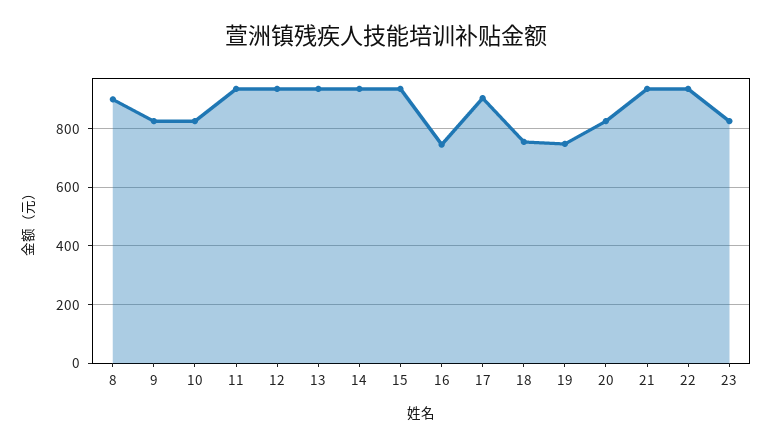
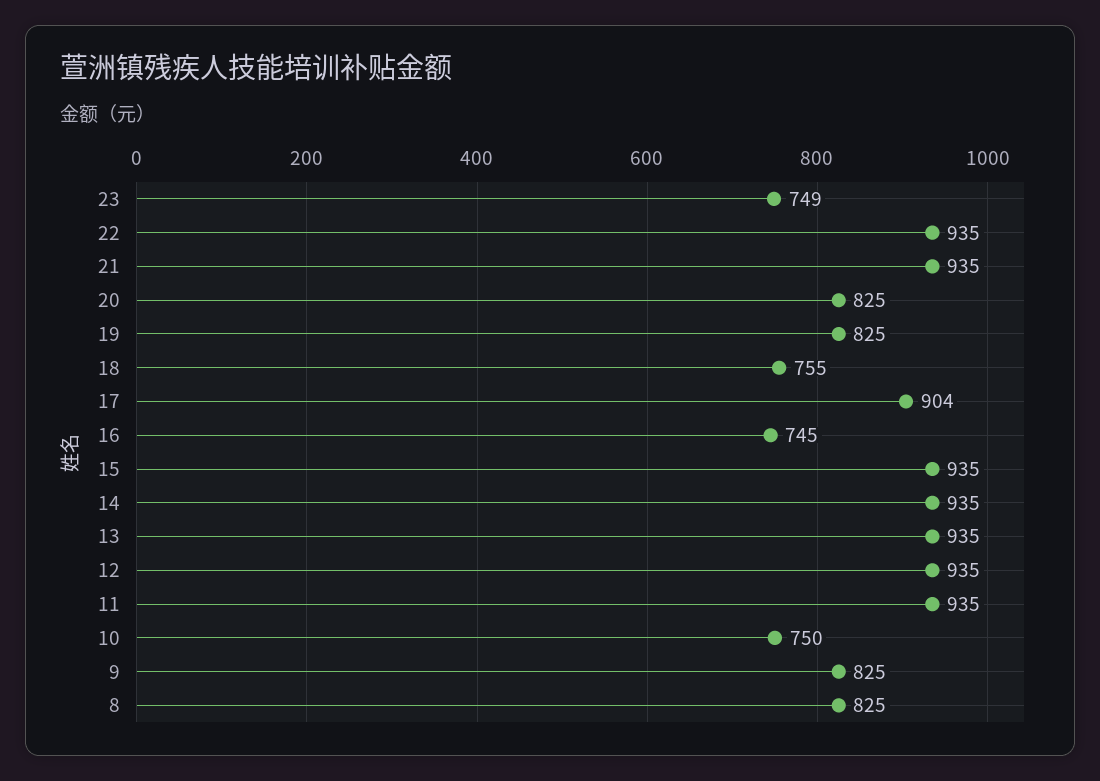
8: 900 -> 825
10: 825 -> 750
19: 750 -> 825
23: 825 -> 749

